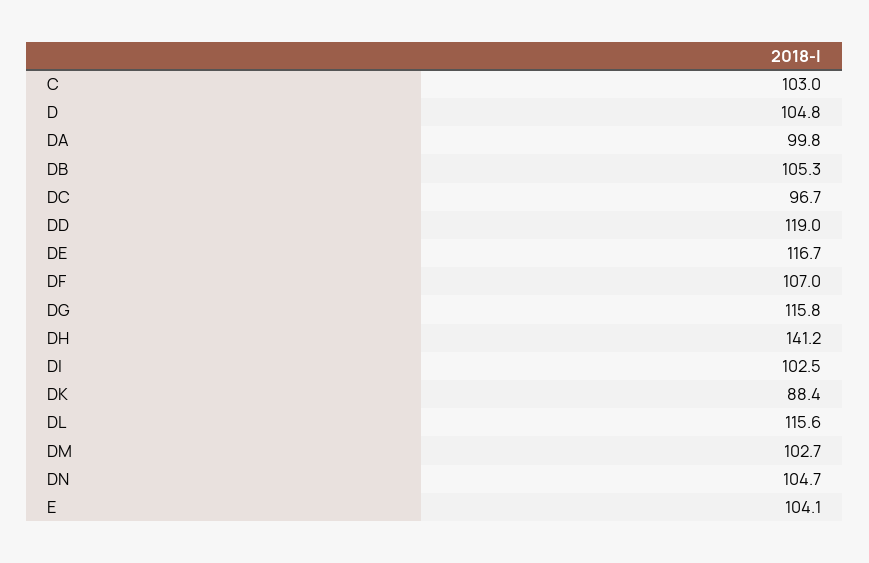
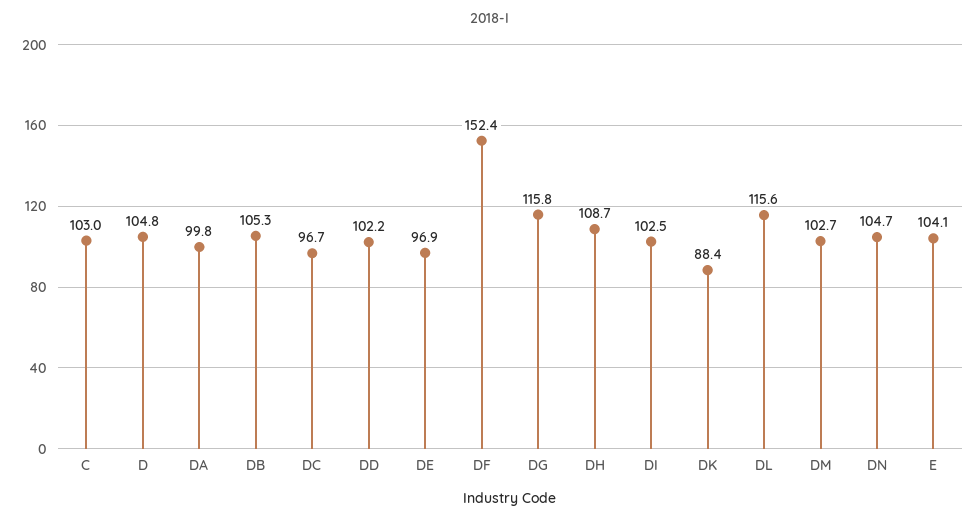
DD: 119 -> 102.2
DE: 116.7 -> 96.9
DF: 107 -> 152.4
DH: 141.2 -> 108.7

